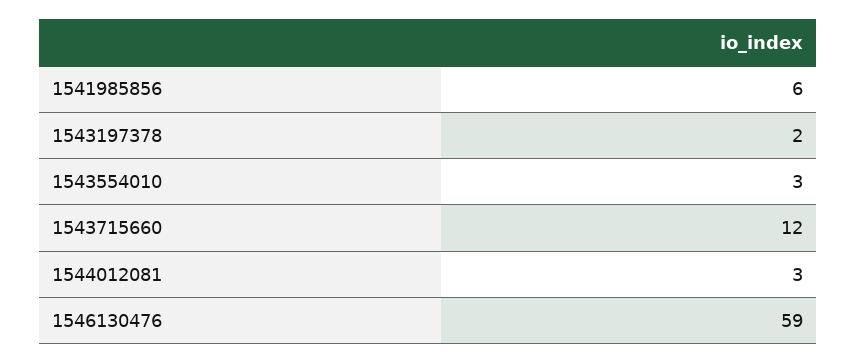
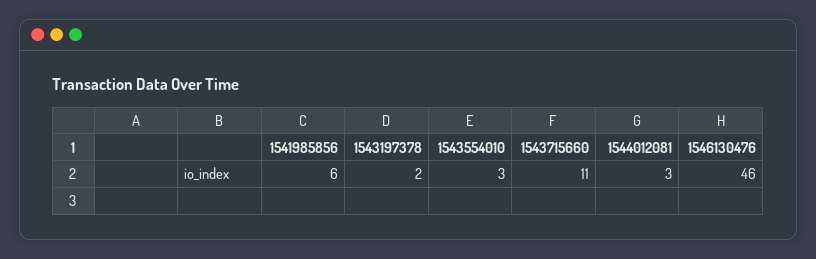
1543715660: 12 -> 11
1546130476: 59 -> 46

